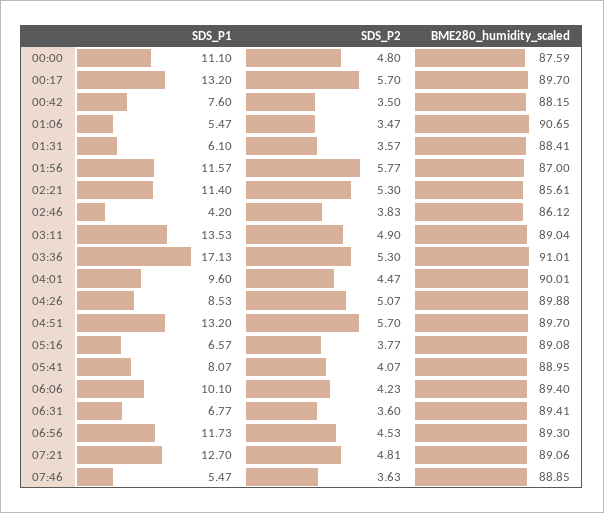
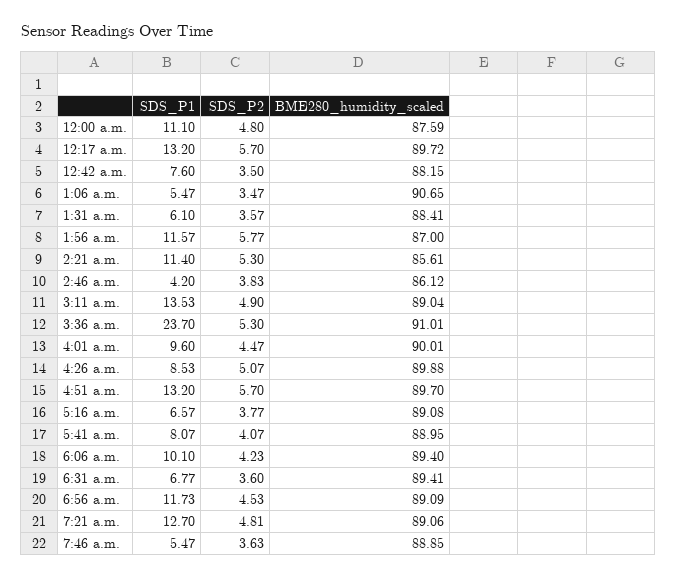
BME280_humidity_scaled, 00:17: 89.7 -> 89.72
SDS_P1, 03:36: 17.13 -> 23.7
BME280_humidity_scaled, 06:56: 89.3 -> 89.09

